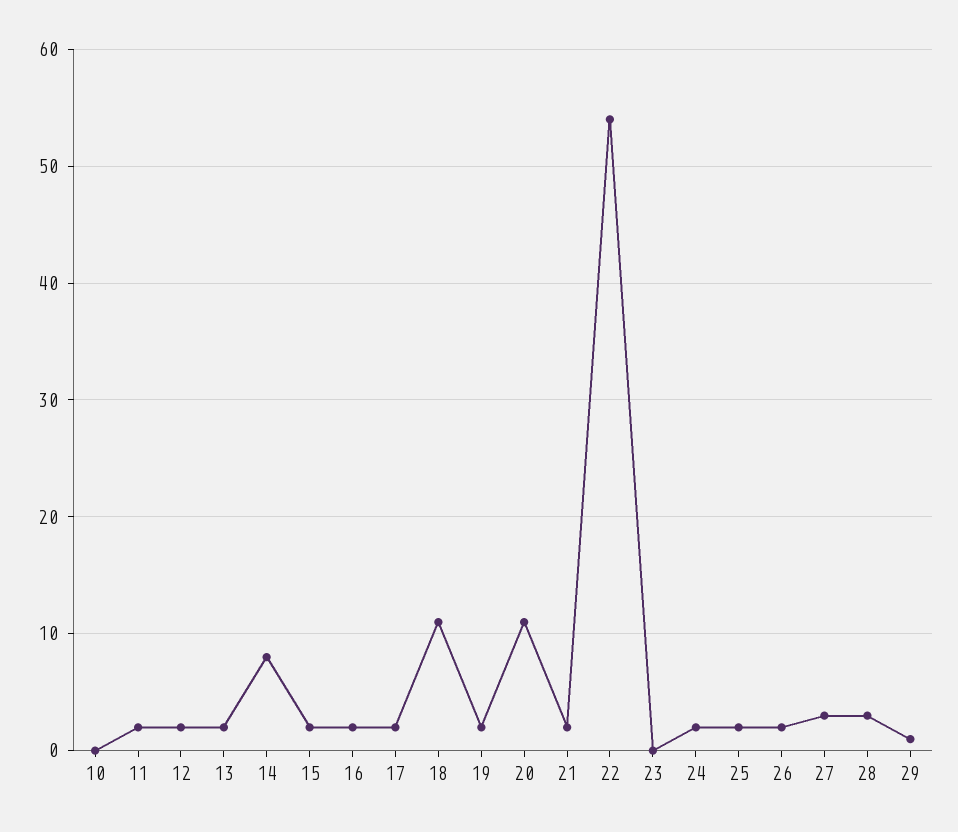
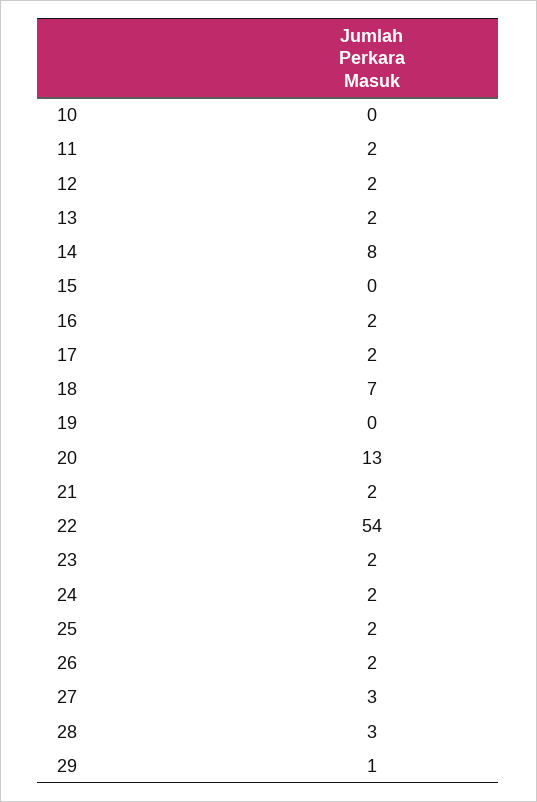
15: 2 -> 0
18: 11 -> 7
19: 2 -> 0
20: 11 -> 13
23: 0 -> 2

